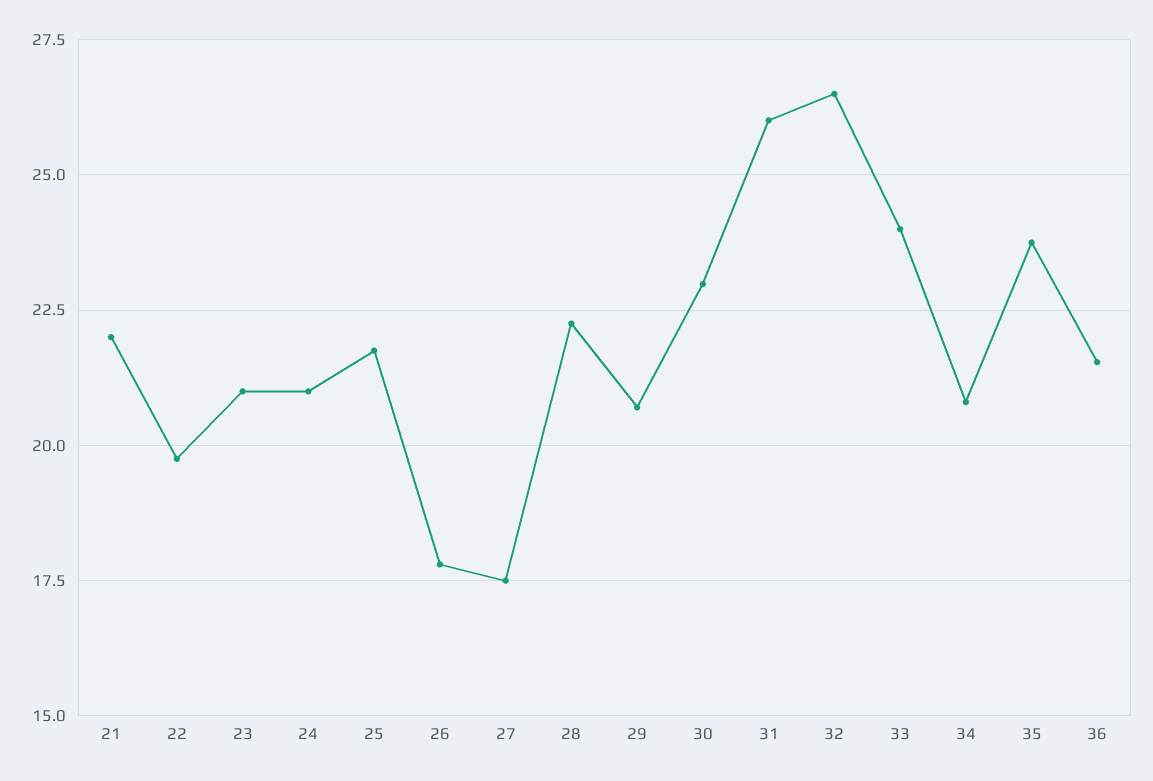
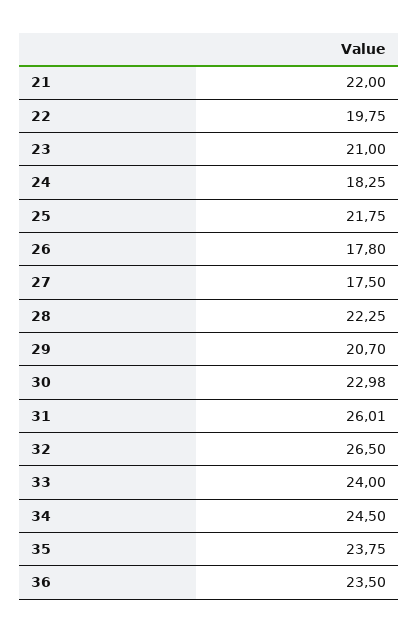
24: 21 -> 18.25
34: 20.75 -> 24.5
36: 21.5 -> 23.5

